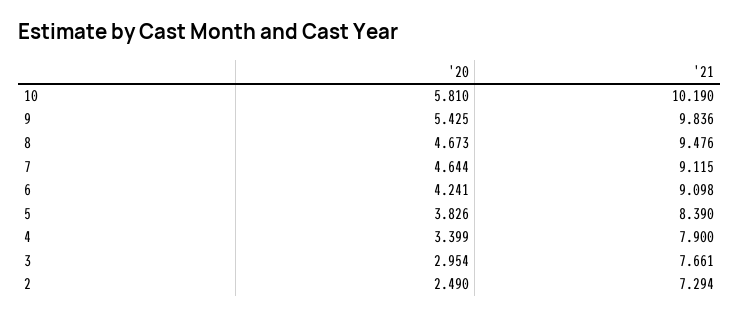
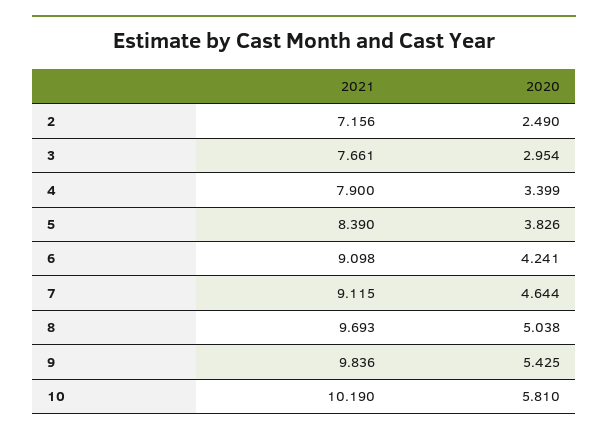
'20, 8: 4.673 -> 5.038
'21, 8: 9.476 -> 9.693
'21, 2: 7.294 -> 7.156

